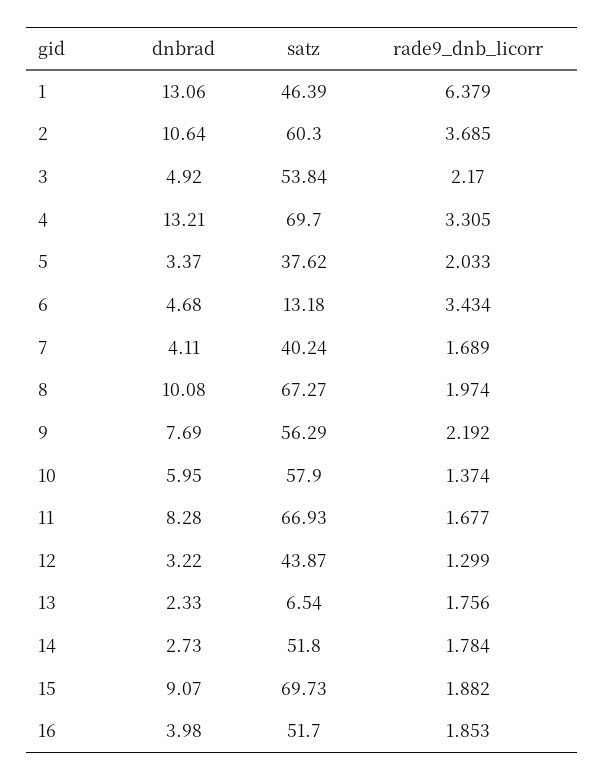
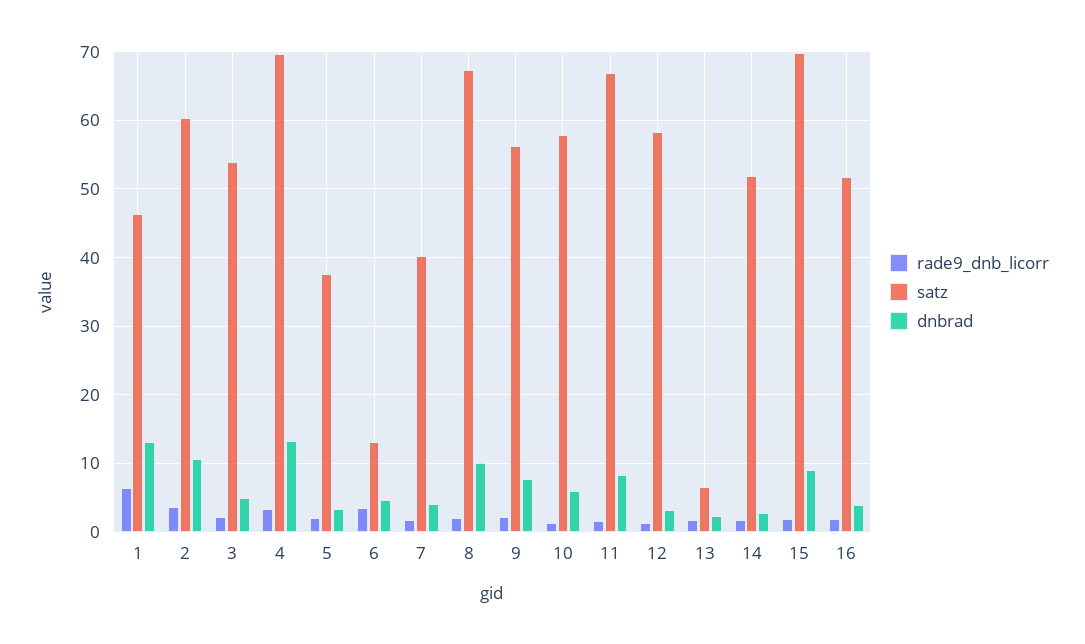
satz, 12: 43.87 -> 58

